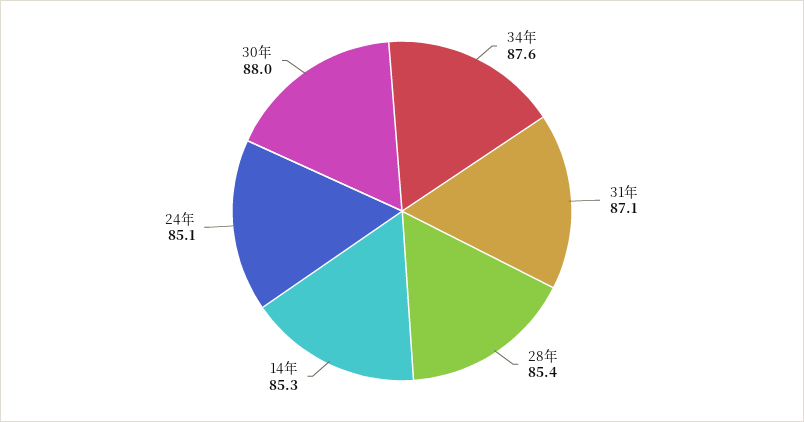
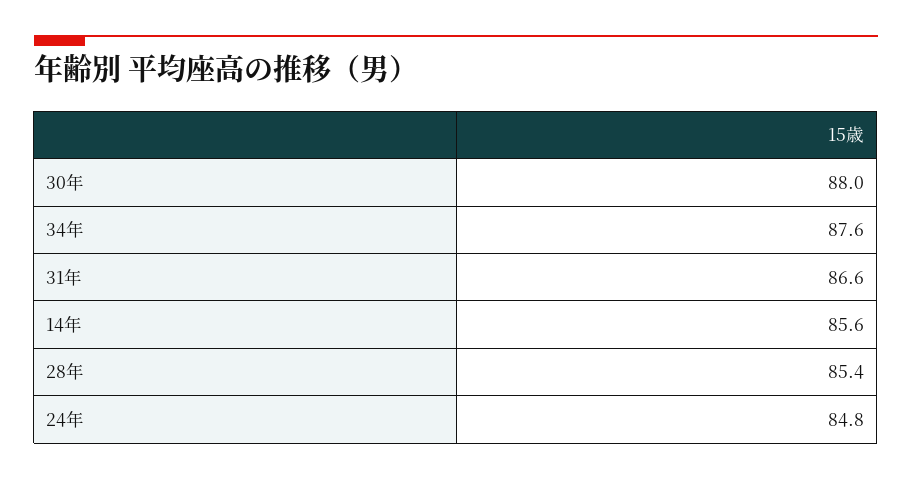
31年: 87.1 -> 86.6
14年: 85.3 -> 85.6
24年: 85.1 -> 84.8

